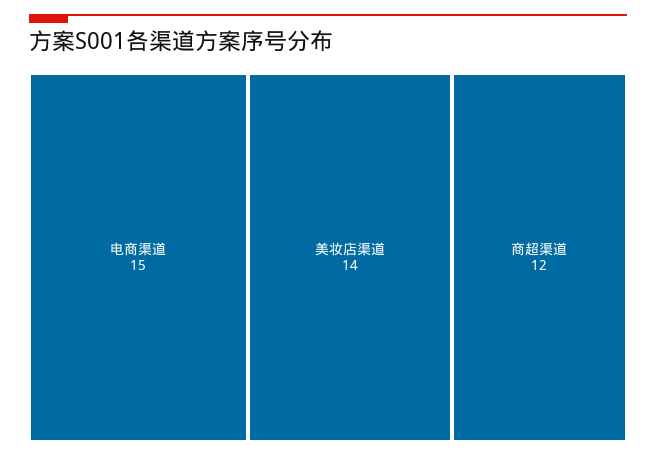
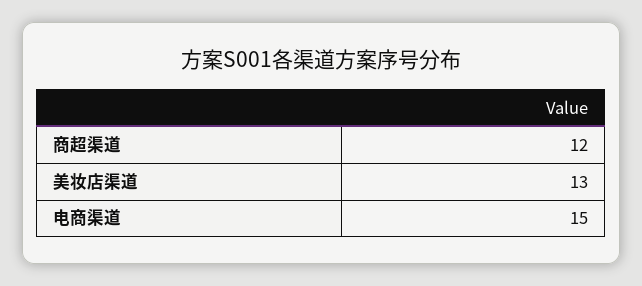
美妆店渠道: 14 -> 13

